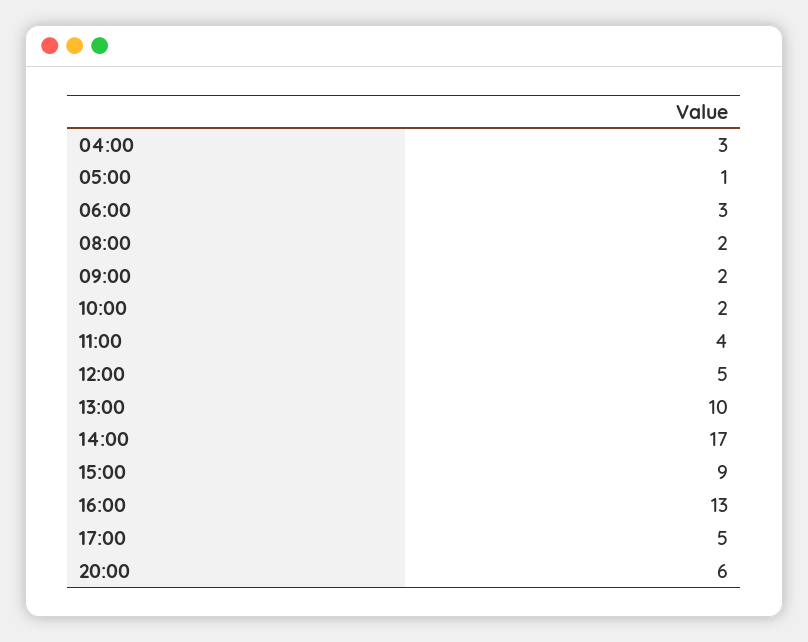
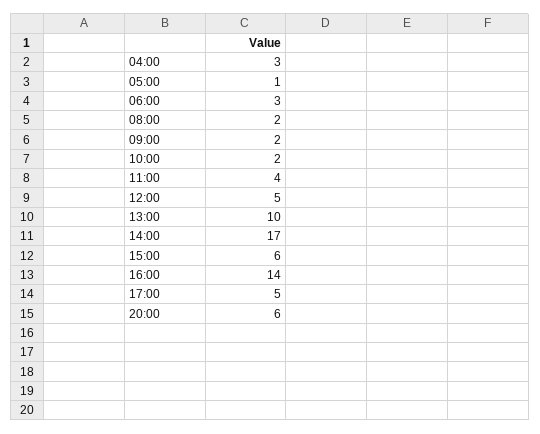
15:00: 9 -> 6
16:00: 13 -> 14

